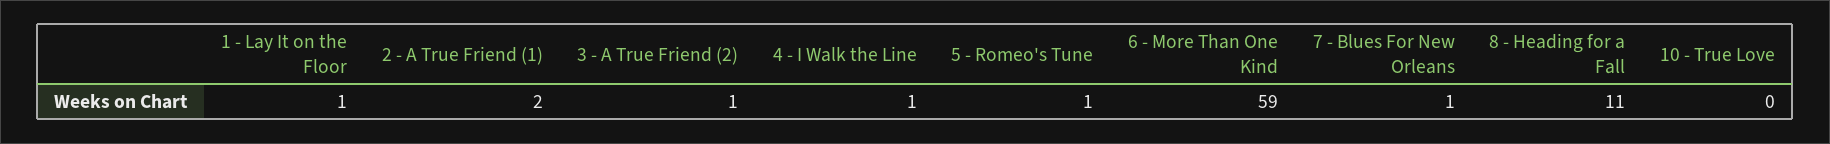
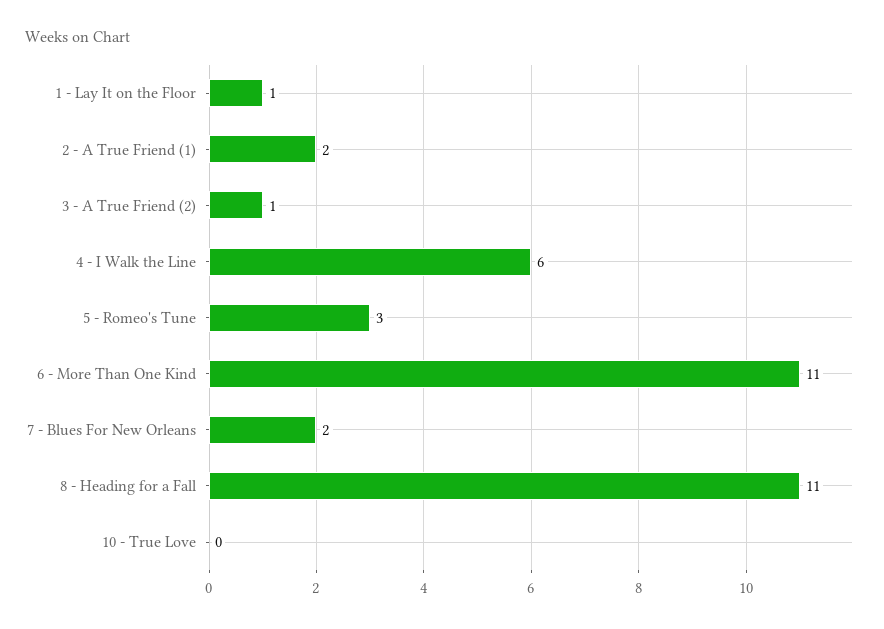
4 - I Walk the Line: 1 -> 6
5 - Romeo's Tune: 1 -> 3
6 - More Than One Kind: 59 -> 11
7 - Blues For New Orleans: 1 -> 2

